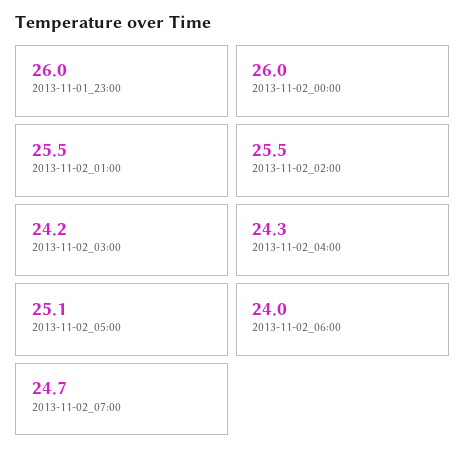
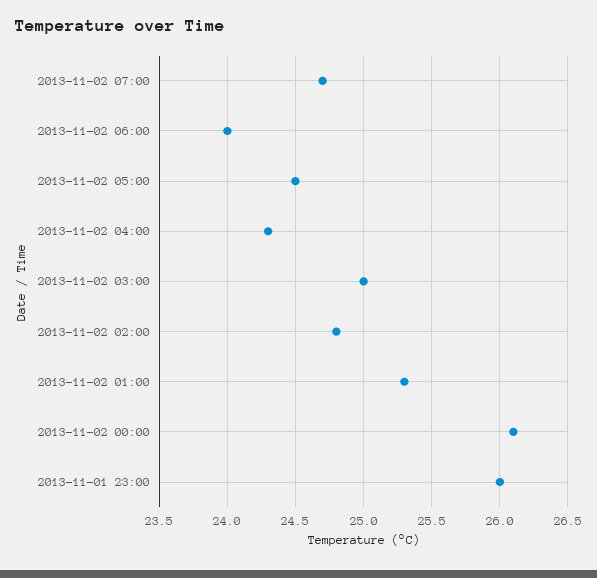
2013-11-02_00:00: 26 -> 26.1
2013-11-02_01:00: 25.5 -> 25.3
2013-11-02_02:00: 25.5 -> 24.8
2013-11-02_03:00: 24.2 -> 25
2013-11-02_05:00: 25.1 -> 24.5

